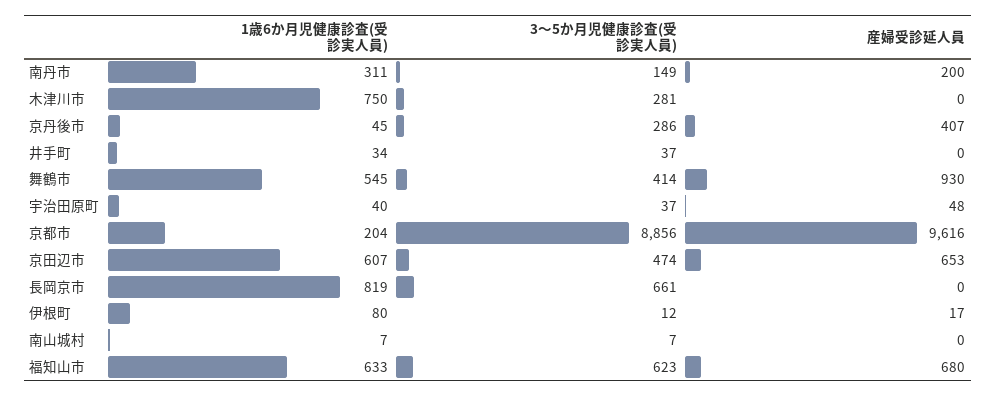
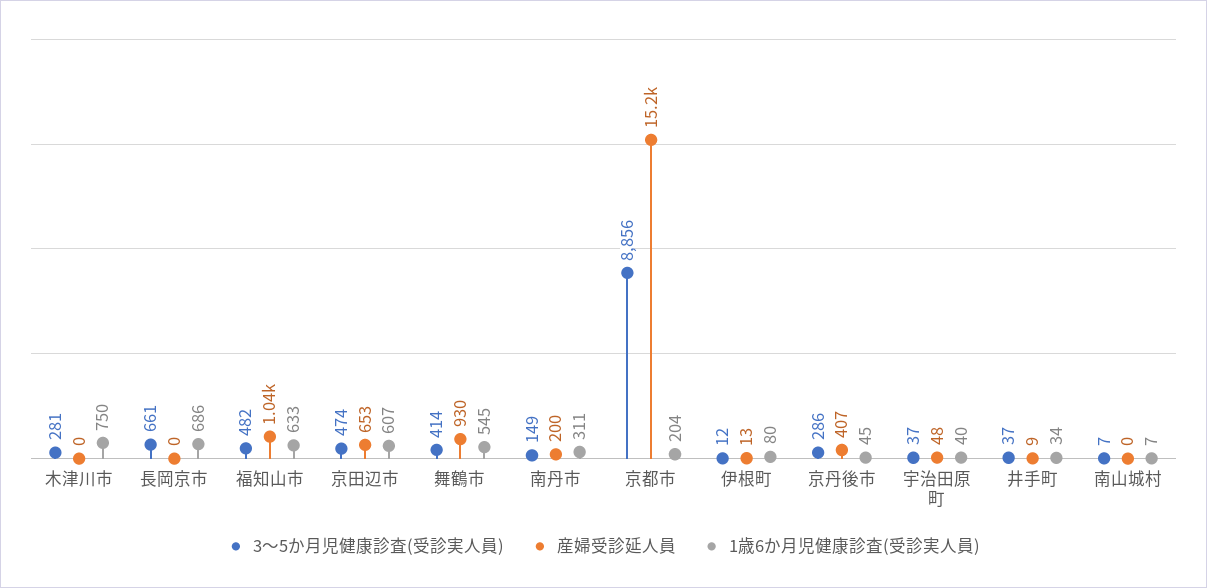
産婦受診延人員, 井手町: 0 -> 9
産婦受診延人員, 京都市: 9616 -> 15200
1歳6か月児健康診査(受診実人員), 長岡京市: 819 -> 686
産婦受診延人員, 伊根町: 17 -> 13
3～5か月児健康診査(受診実人員), 福知山市: 623 -> 482
産婦受診延人員, 福知山市: 680 -> 1040

